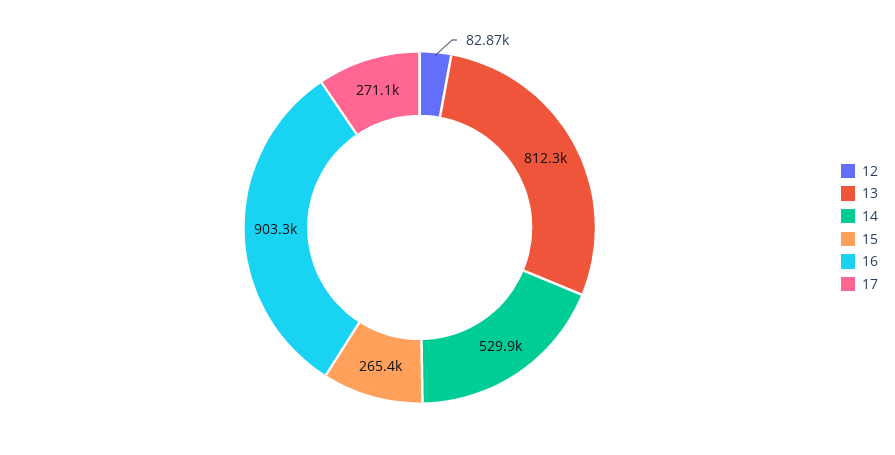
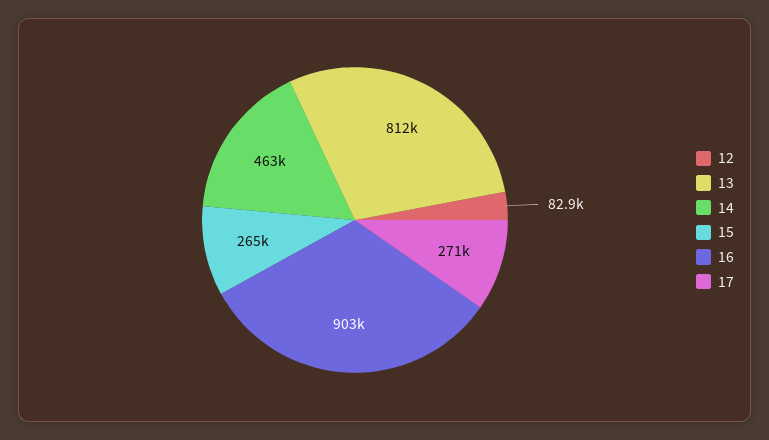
14: 529900 -> 463000

